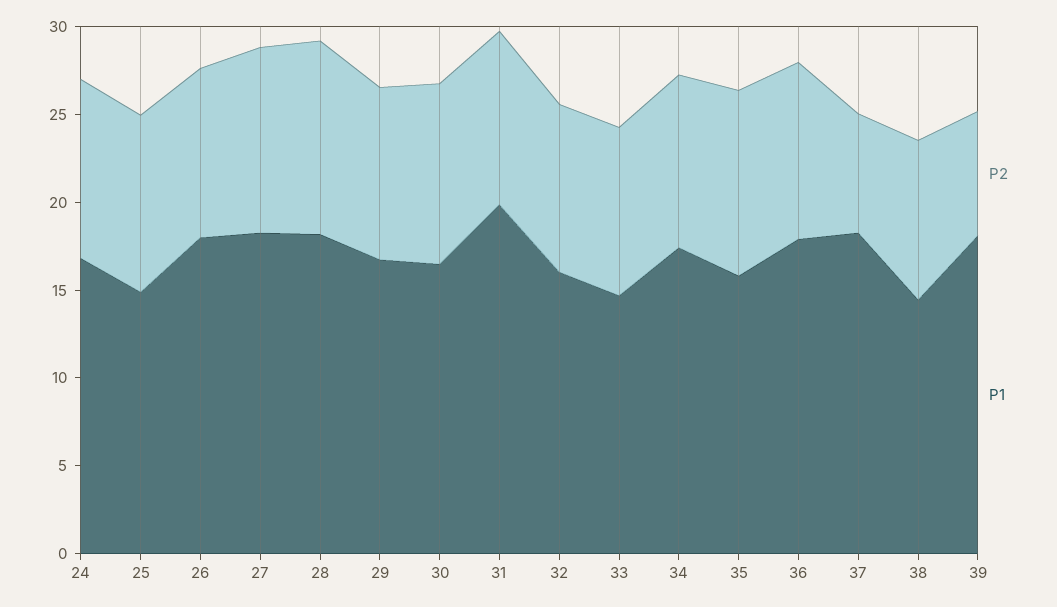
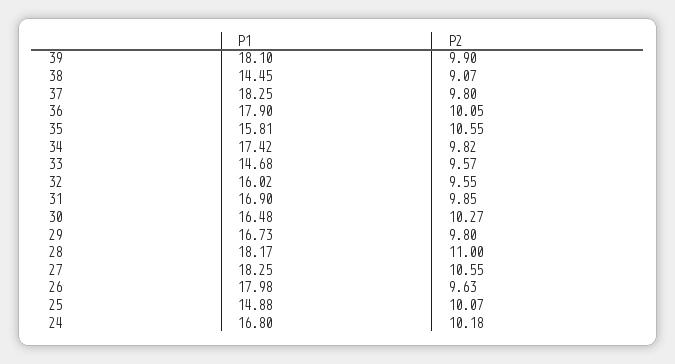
P1, 31: 20 -> 16.9
P2, 37: 7 -> 9.8
P2, 39: 7 -> 9.9

